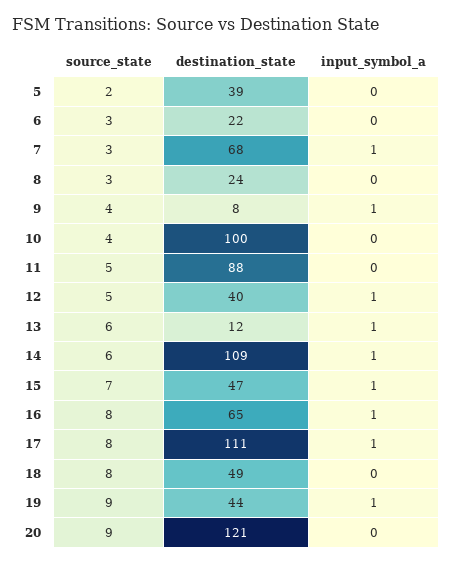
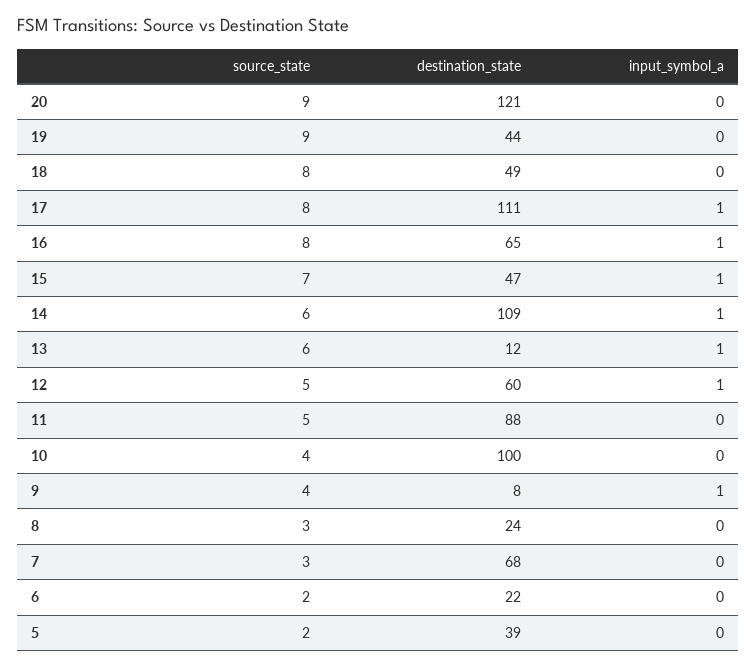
source_state, 6: 3 -> 2
input_symbol_a, 7: 1 -> 0
destination_state, 12: 40 -> 60
input_symbol_a, 19: 1 -> 0

